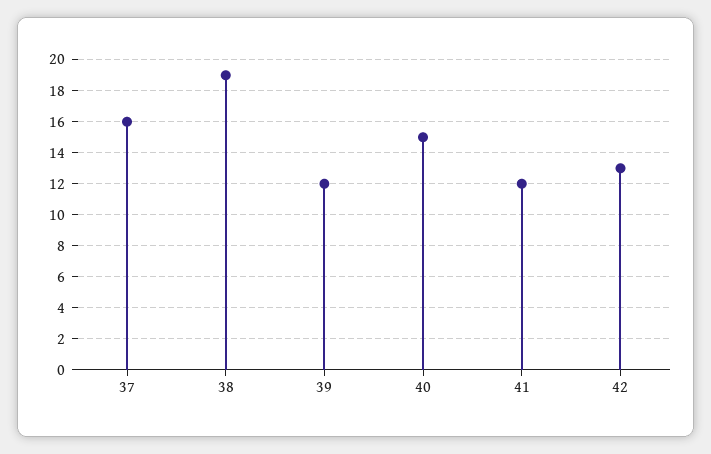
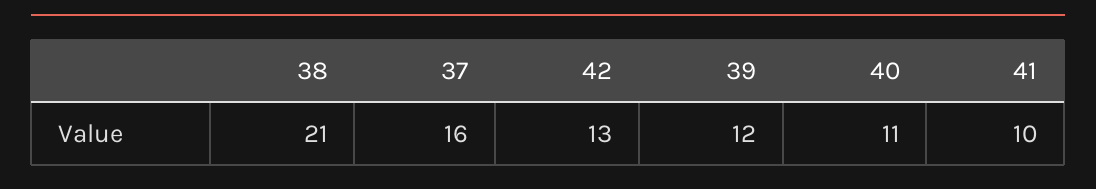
38: 19 -> 21
40: 15 -> 11
41: 12 -> 10

